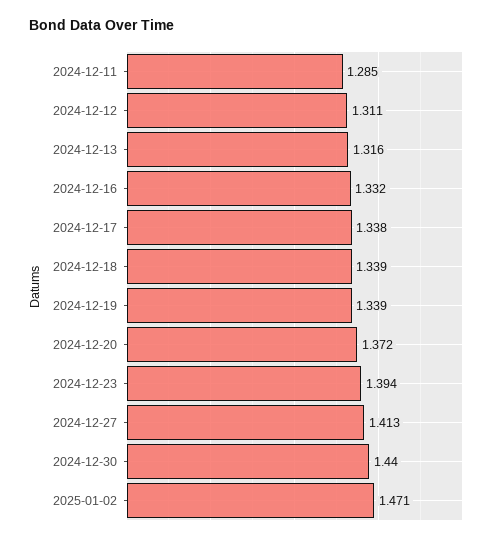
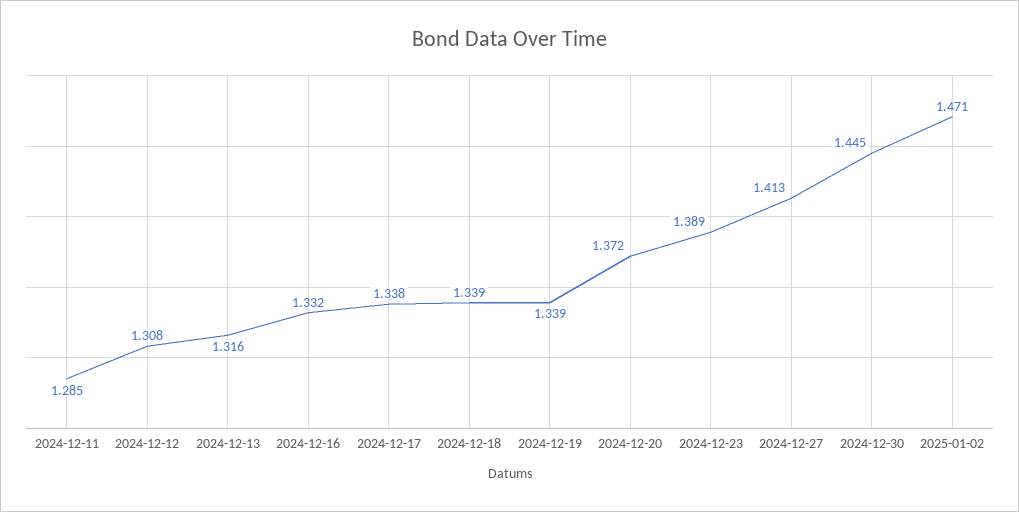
2024-12-12: 1.311 -> 1.308
2024-12-23: 1.394 -> 1.389
2024-12-30: 1.44 -> 1.445

